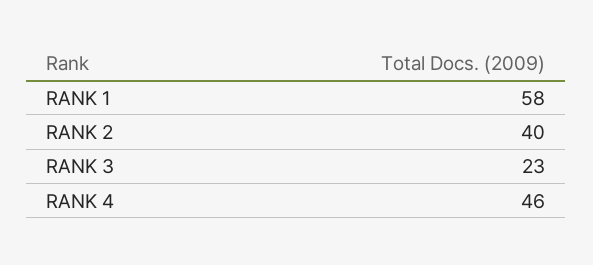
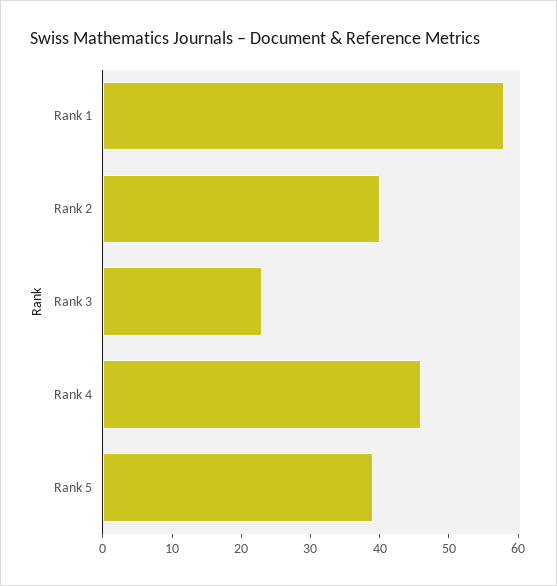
Rank 5: none -> 40

